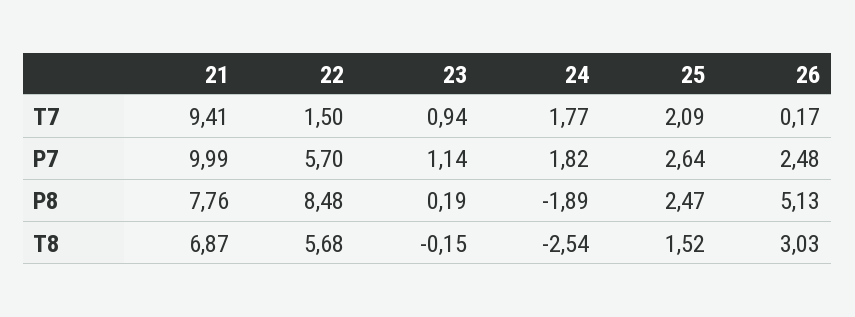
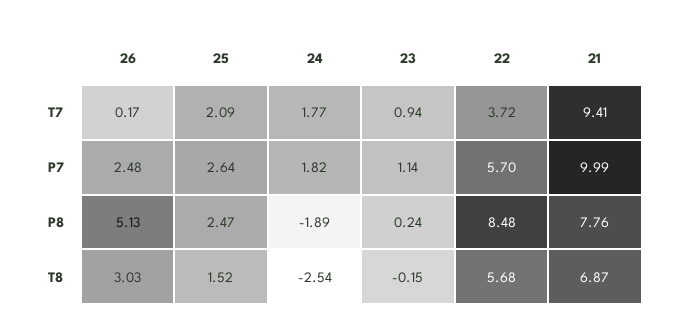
22, T7: 1.5 -> 3.72
23, P8: 0.19 -> 0.24

